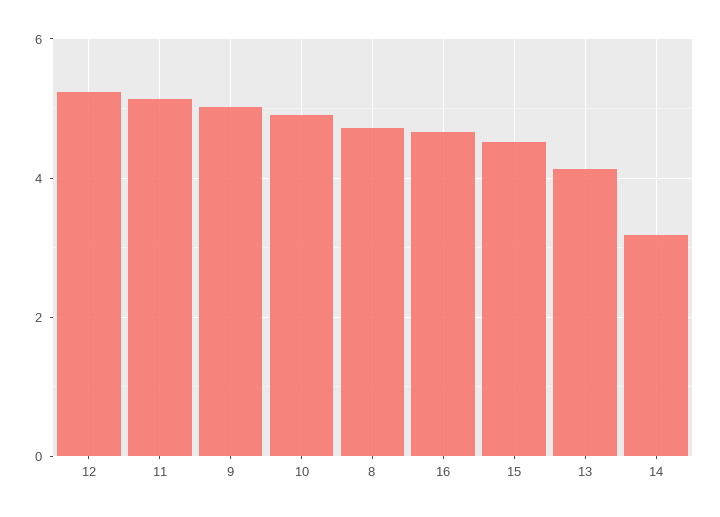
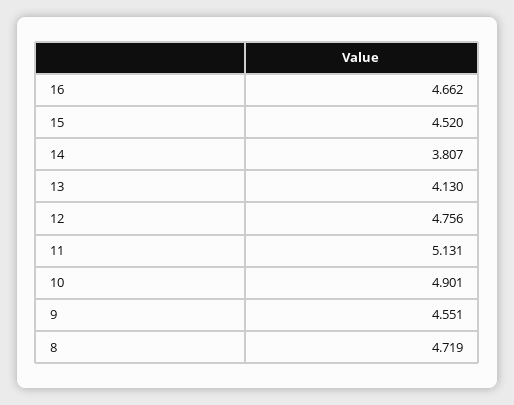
12: 5.2 -> 4.756
9: 5 -> 4.551
14: 3.2 -> 3.807

